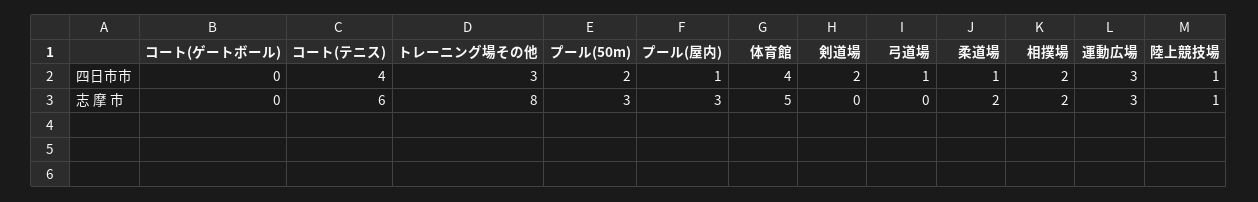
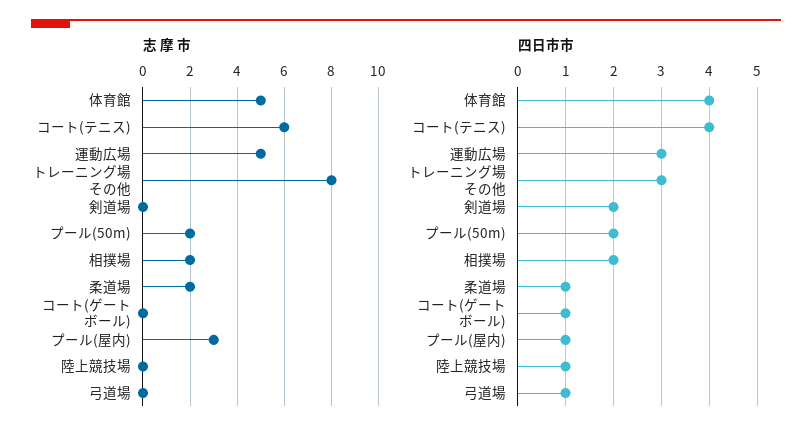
四日市市, コート(ゲートボール): 0 -> 1
志 摩 市, プール(50m): 3 -> 2
志 摩 市, 運動広場: 3 -> 5
志 摩 市, 陸上競技場: 1 -> 0

